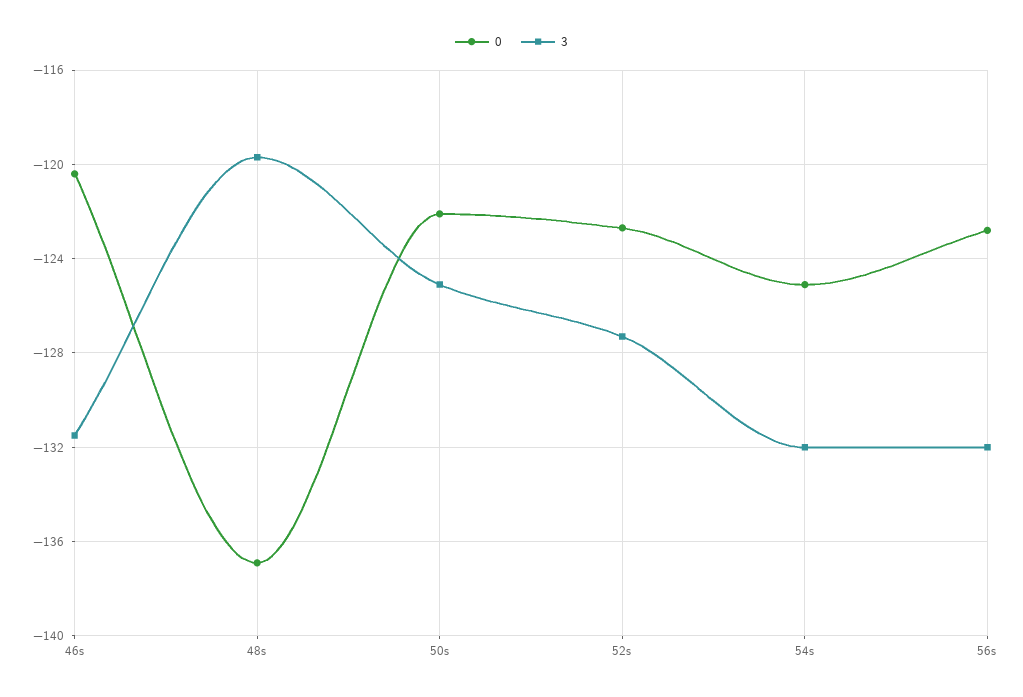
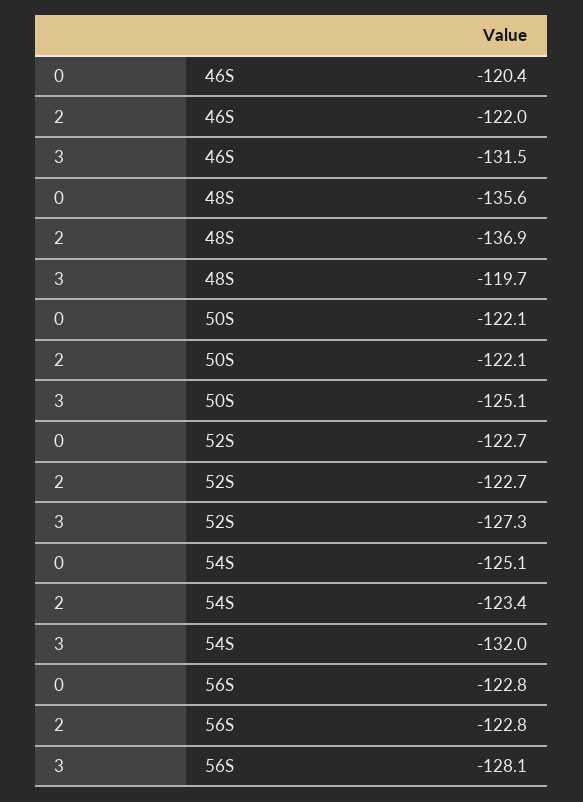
0, 48s: -137 -> -135.6
3, 56s: -132 -> -128.1
2, 46s: none -> -122
2, 48s: none -> -136.9
2, 50s: none -> -122.1
2, 52s: none -> -122.7
2, 54s: none -> -123.4
2, 56s: none -> -122.8

